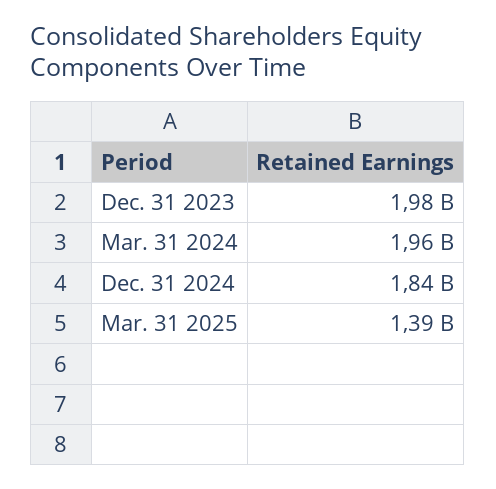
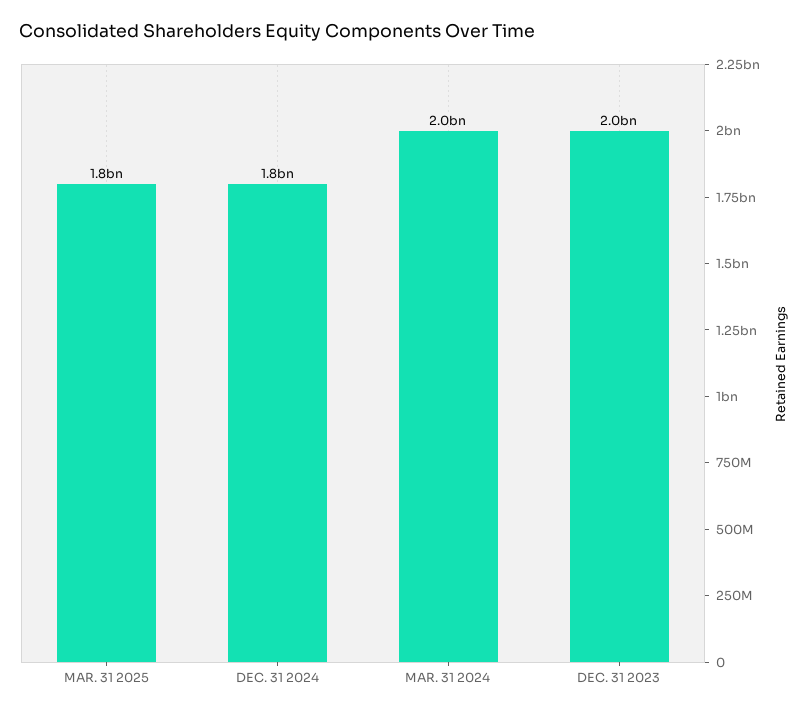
Mar. 31 2025: 1390000000 -> 1800000000

